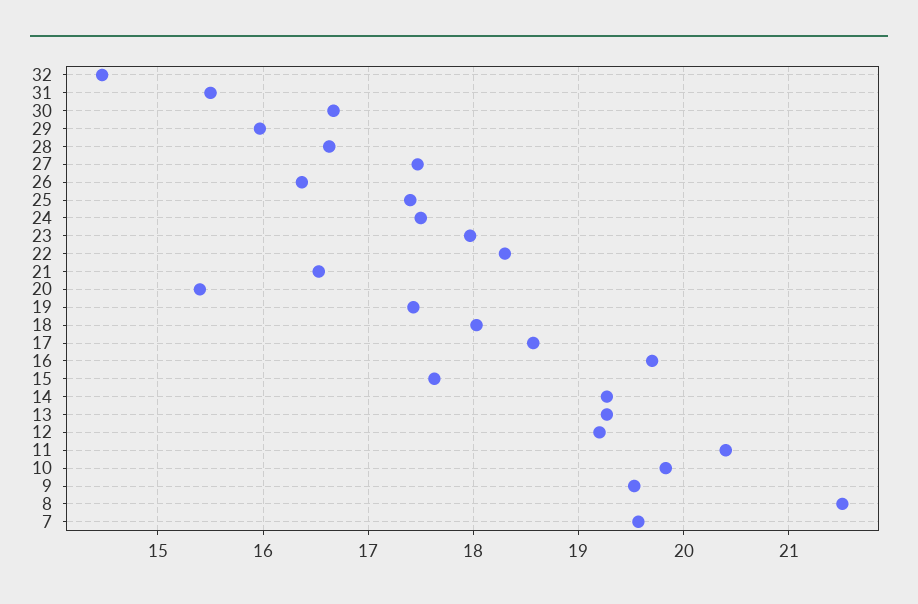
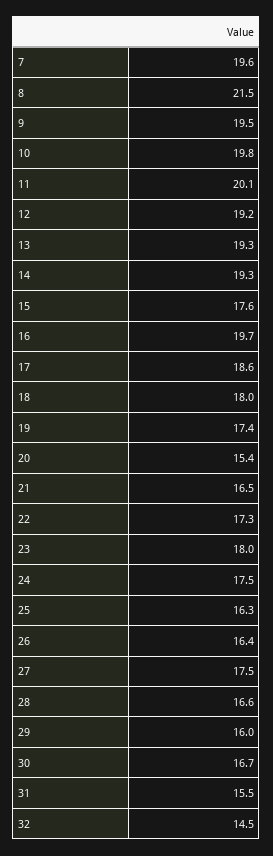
25: 17.4 -> 16.3
22: 18.3 -> 17.3
11: 20.4 -> 20.1

